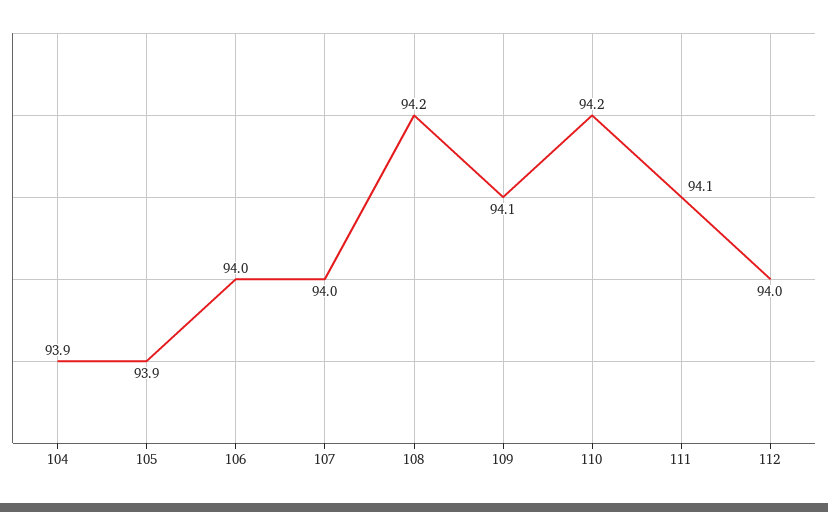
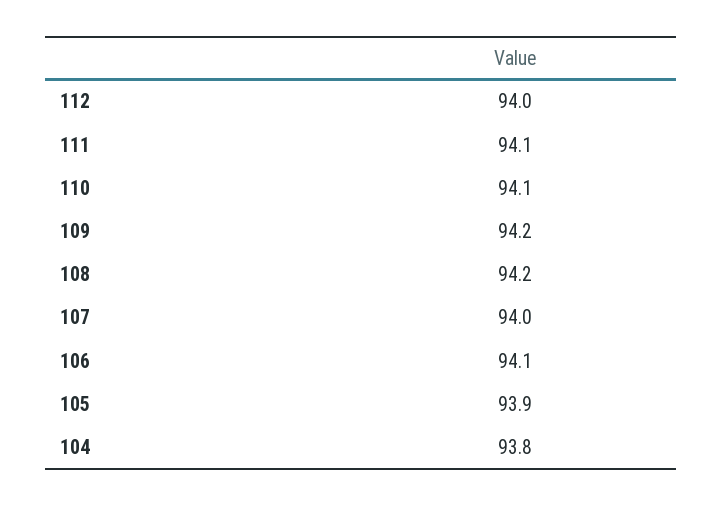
104: 93.9 -> 93.8
106: 94 -> 94.1
109: 94.1 -> 94.2
110: 94.2 -> 94.1

